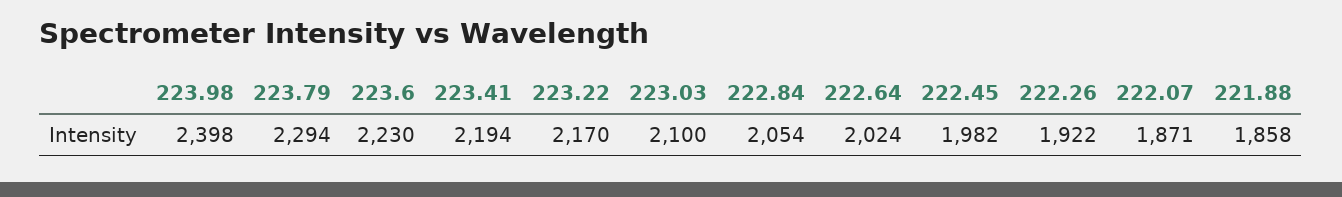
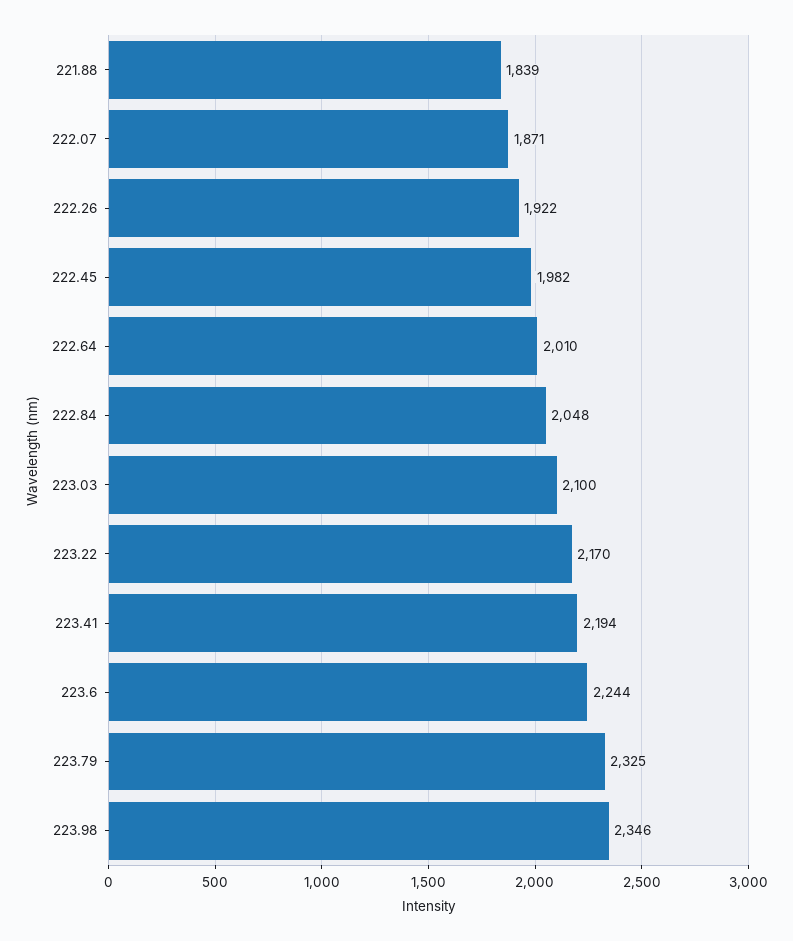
223.98: 2398 -> 2346
223.79: 2294 -> 2325
223.6: 2230 -> 2244
222.84: 2054 -> 2048
222.64: 2024 -> 2010
221.88: 1858 -> 1839

